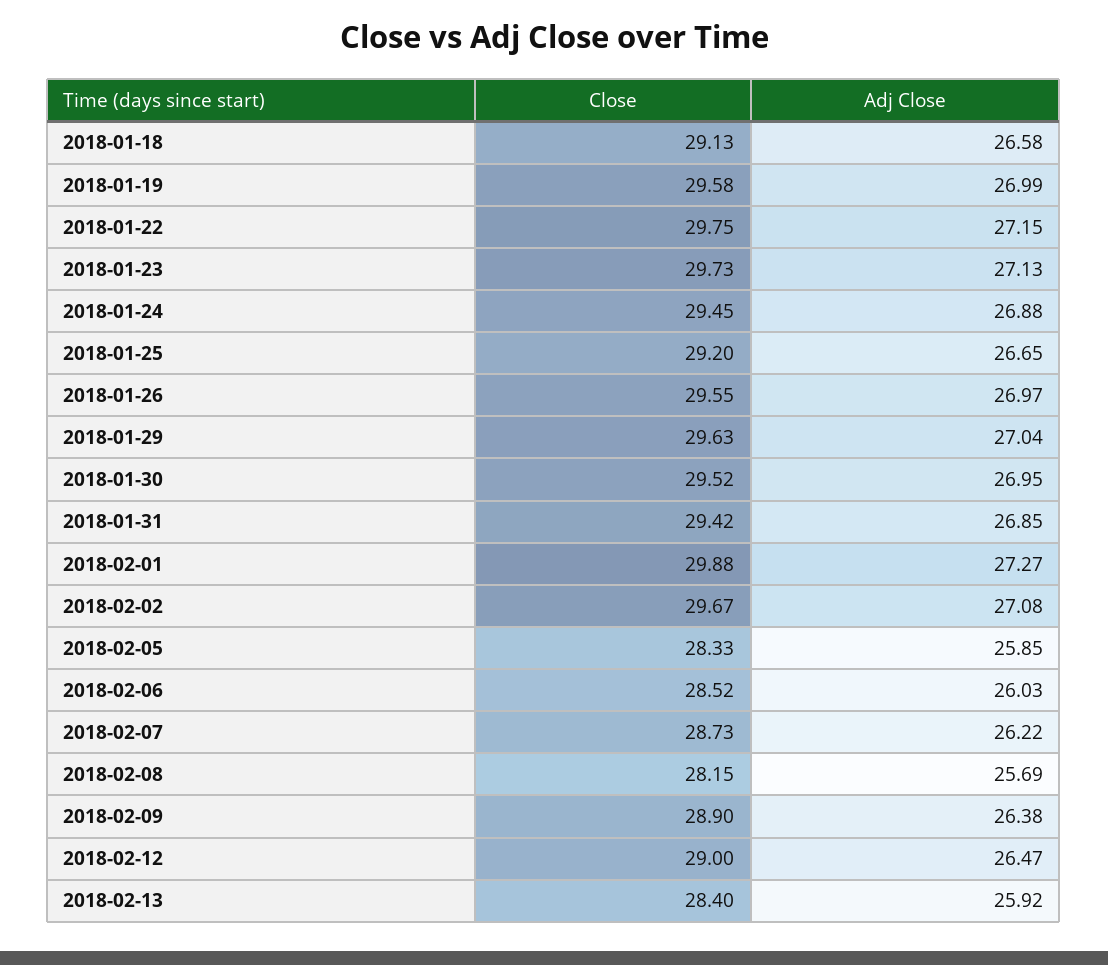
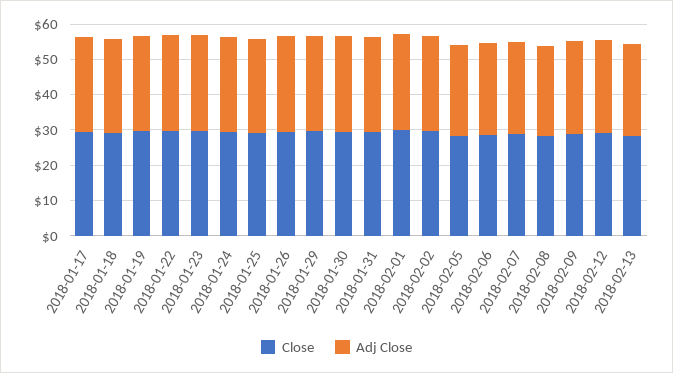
Close, 2018-01-17: none -> 30
Adj Close, 2018-01-17: none -> 27.5

